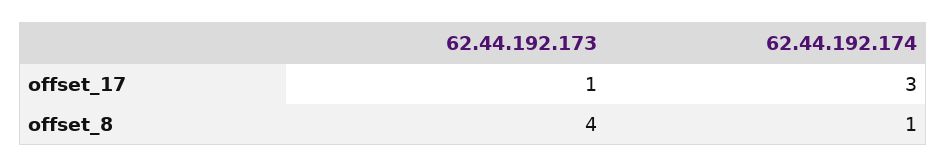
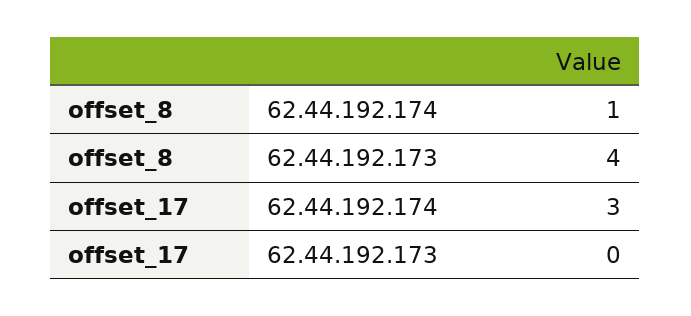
62.44.192.173, offset_17: 1 -> 0

